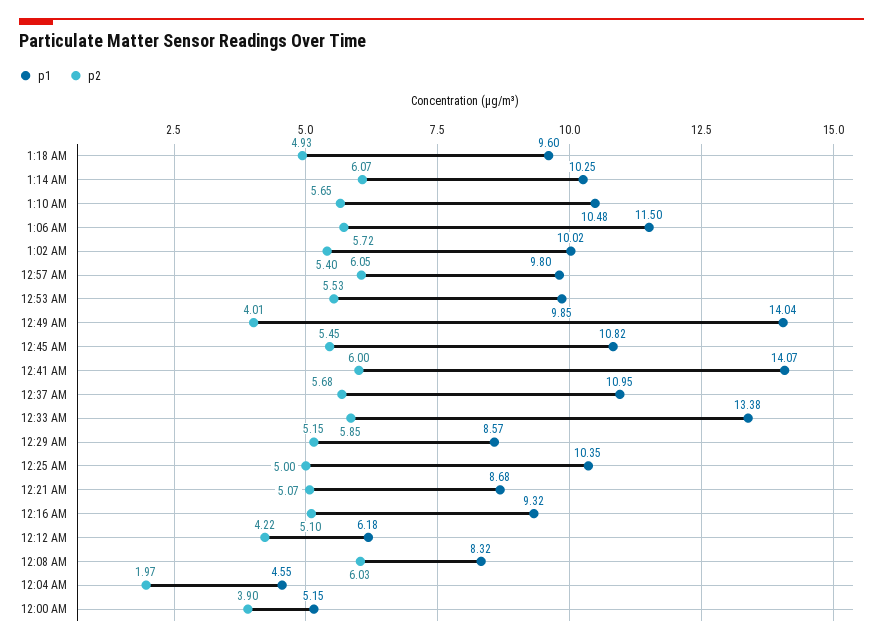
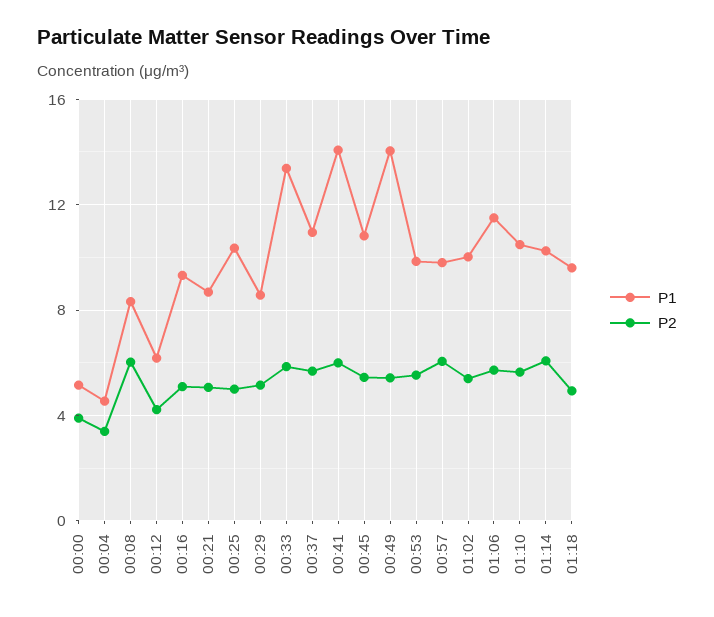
p2, 12:49 AM: 4.01 -> 5.5
p2, 12:04 AM: 1.97 -> 3.5

